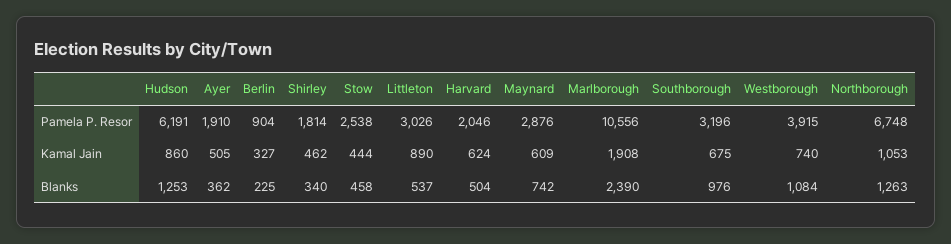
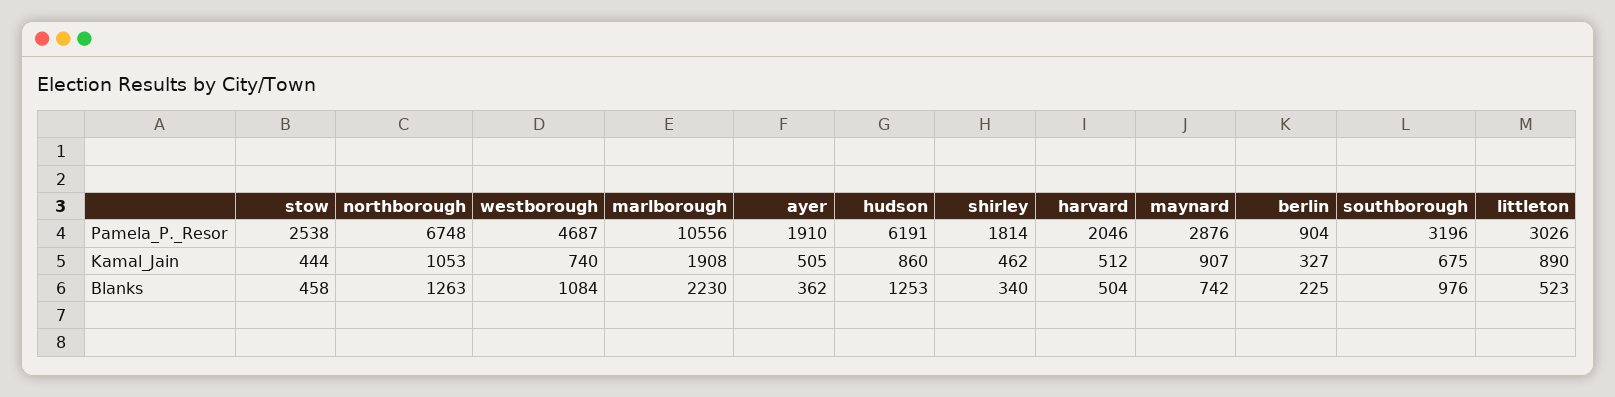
Westborough, Pamela P. Resor: 3915 -> 4687
Harvard, Kamal Jain: 624 -> 512
Maynard, Kamal Jain: 609 -> 907
Littleton, Blanks: 537 -> 523
Marlborough, Blanks: 2390 -> 2230

